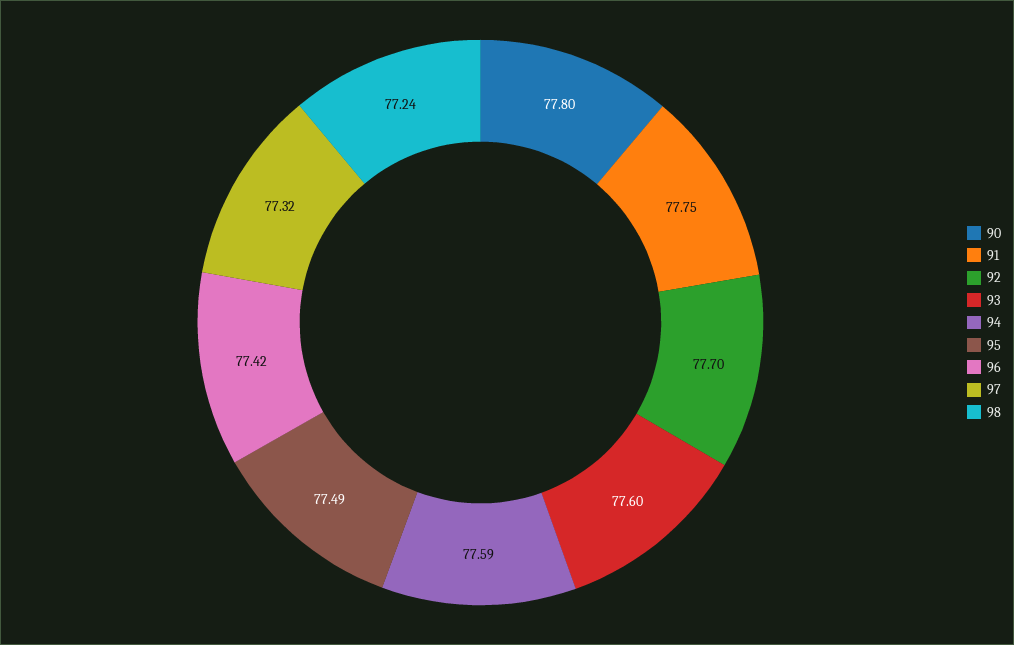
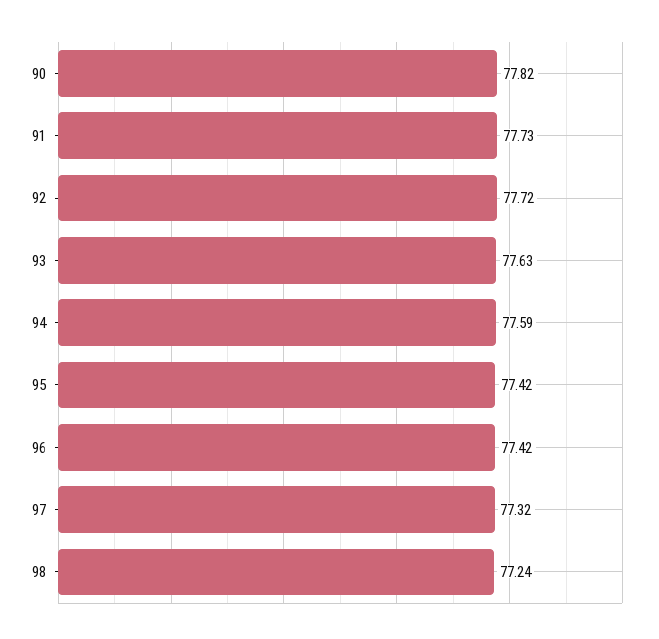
90: 77.8 -> 77.82
91: 77.75 -> 77.73
92: 77.7 -> 77.72
93: 77.6 -> 77.63
95: 77.49 -> 77.42

